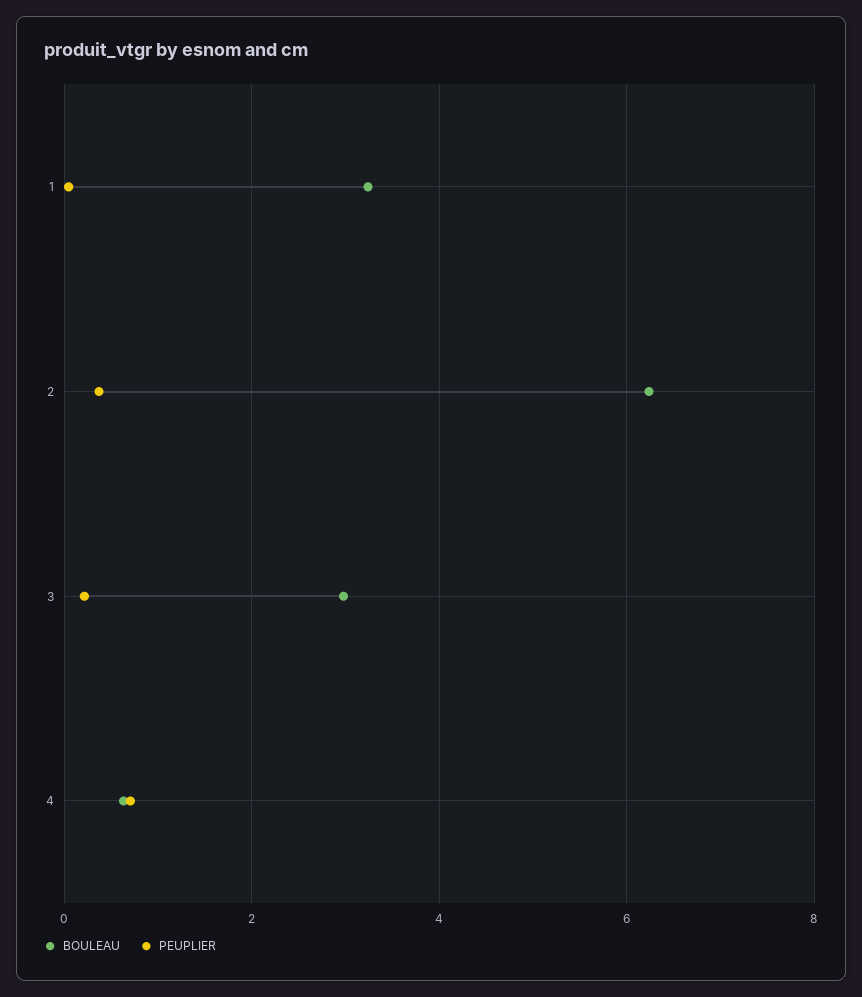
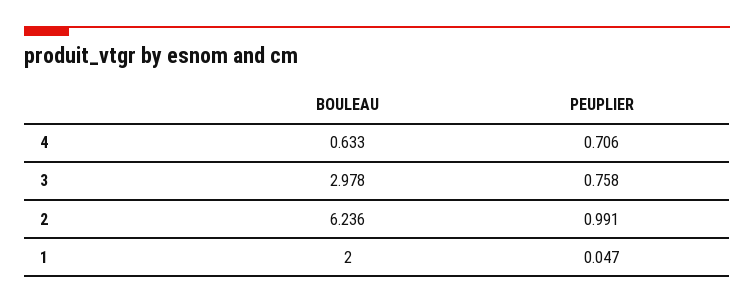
BOULEAU, 1: 3.2 -> 2
PEUPLIER, 2: 0.4 -> 0.991
PEUPLIER, 3: 0.2 -> 0.758

